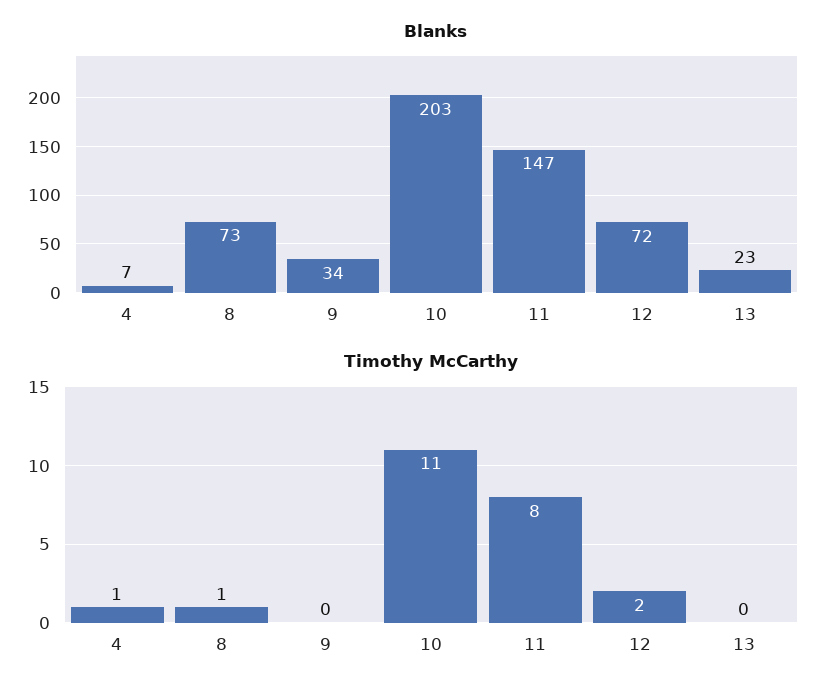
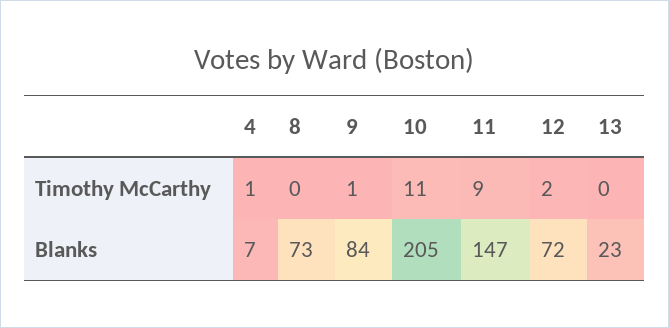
Blanks, 9: 34 -> 84
Blanks, 10: 203 -> 205
Timothy McCarthy, 8: 1 -> 0
Timothy McCarthy, 9: 0 -> 1
Timothy McCarthy, 11: 8 -> 9

